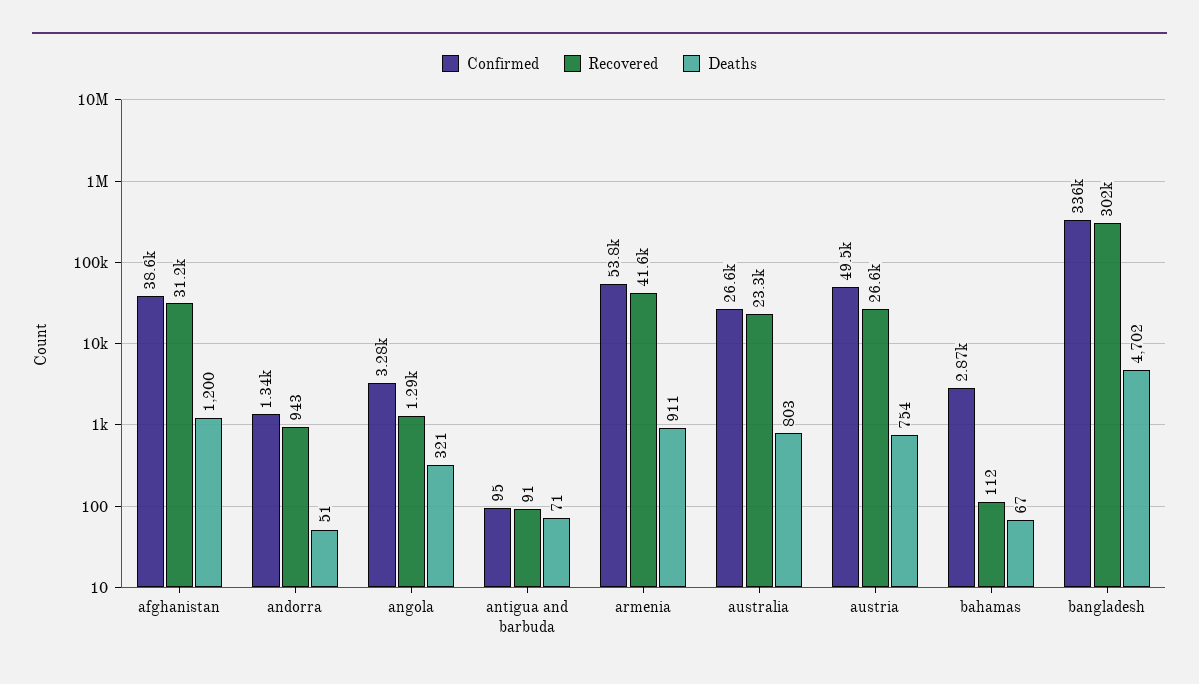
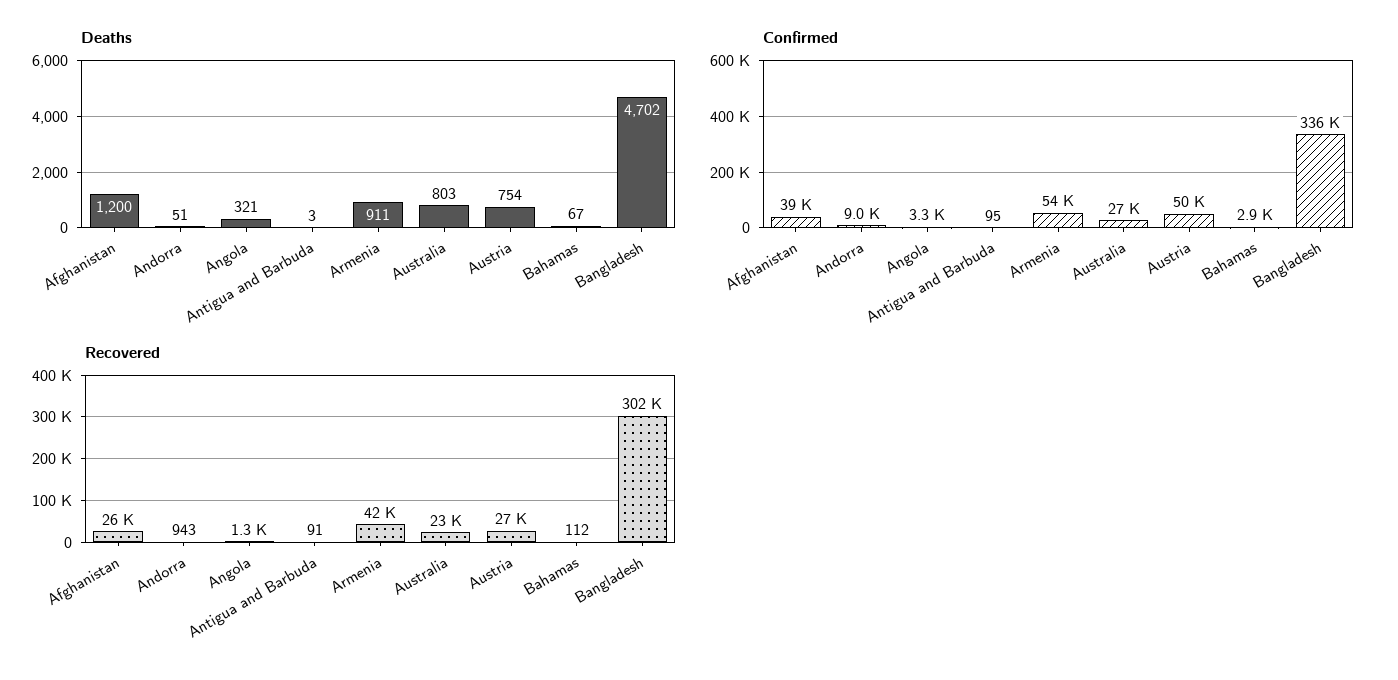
Recovered, afghanistan: 31200 -> 26000
Confirmed, andorra: 1340 -> 9000
Deaths, antigua and barbuda: 71 -> 3

